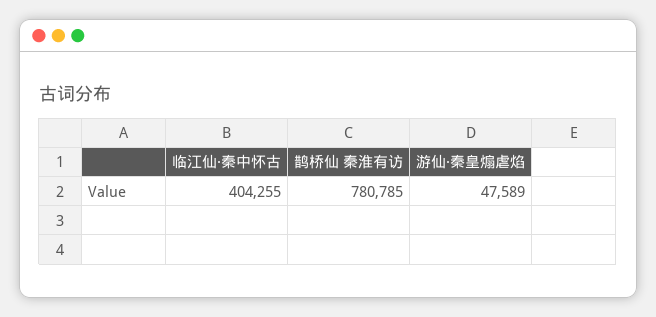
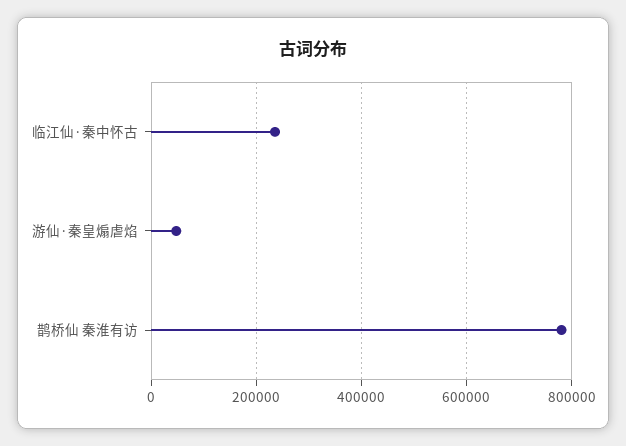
临江仙·秦中怀古: 404255 -> 240000

